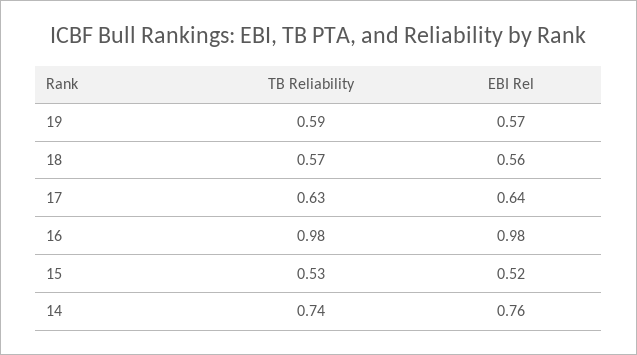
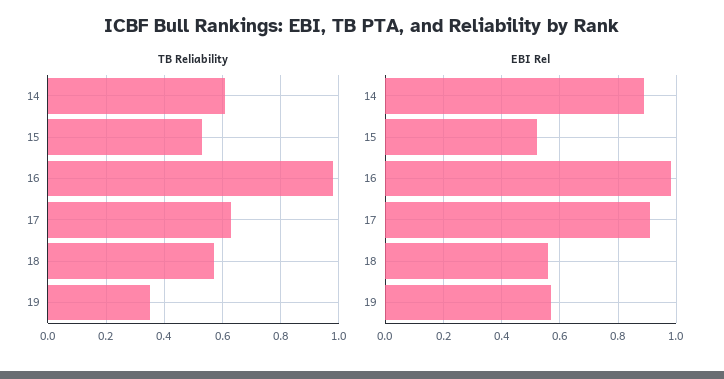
TB Reliability, 19: 0.59 -> 0.35
EBI Rel, 17: 0.64 -> 0.9
TB Reliability, 14: 0.74 -> 0.6
EBI Rel, 14: 0.76 -> 0.9

